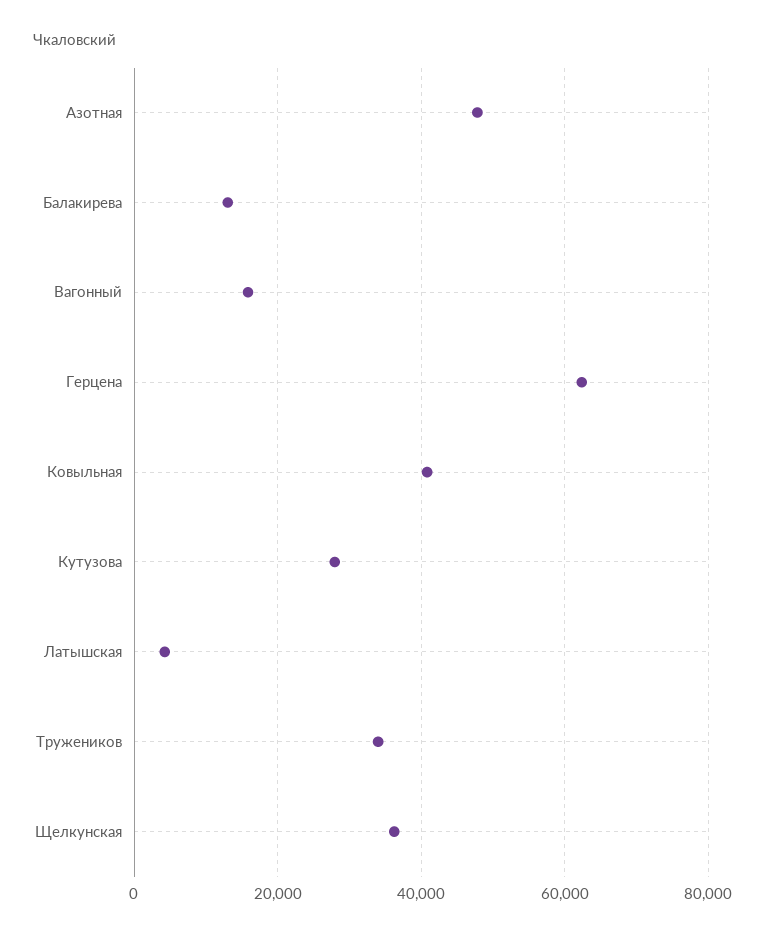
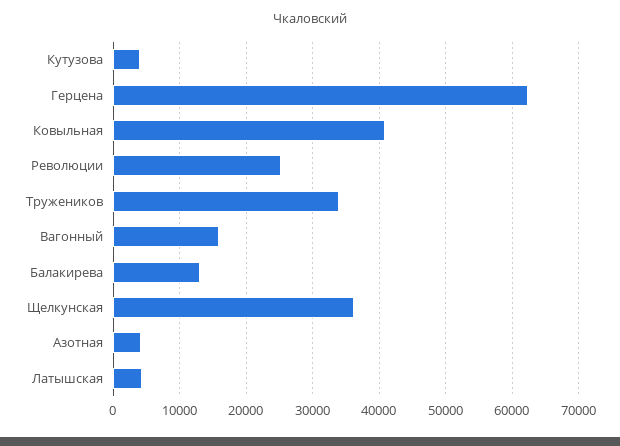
Азотная: 48000 -> 4000
Кутузова: 28000 -> 4000
Революции: none -> 25000

